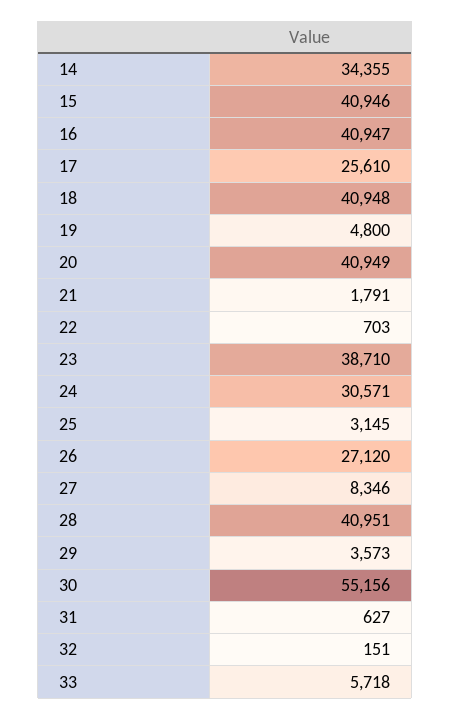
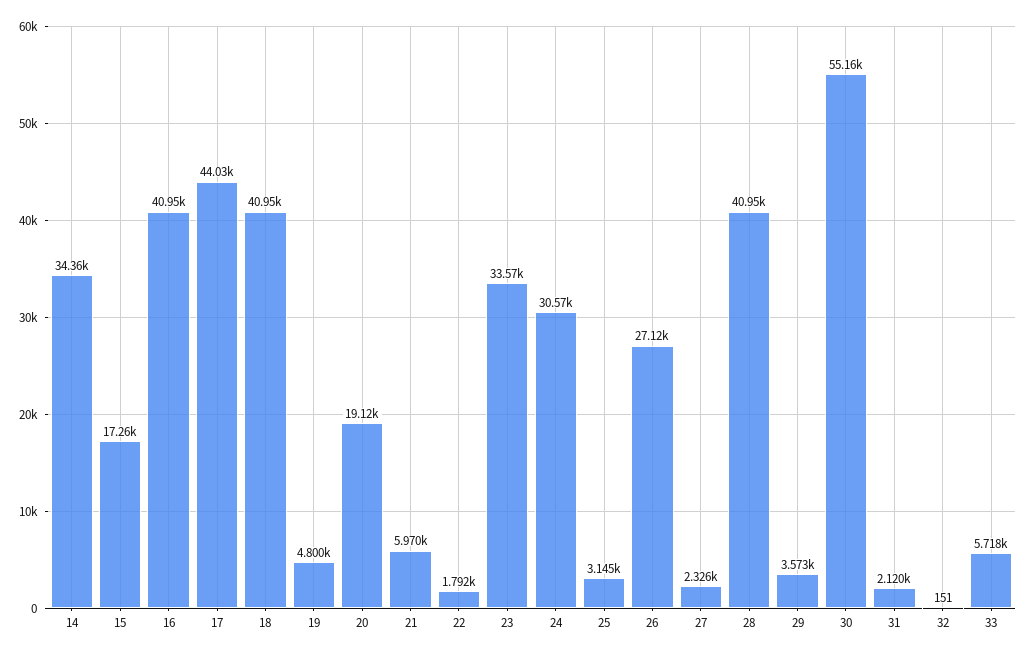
15: 40946 -> 17260
17: 25610 -> 44030
20: 40949 -> 19120
21: 1791 -> 5970
22: 703 -> 1792
23: 38710 -> 33570
27: 8346 -> 2326
31: 627 -> 2120

